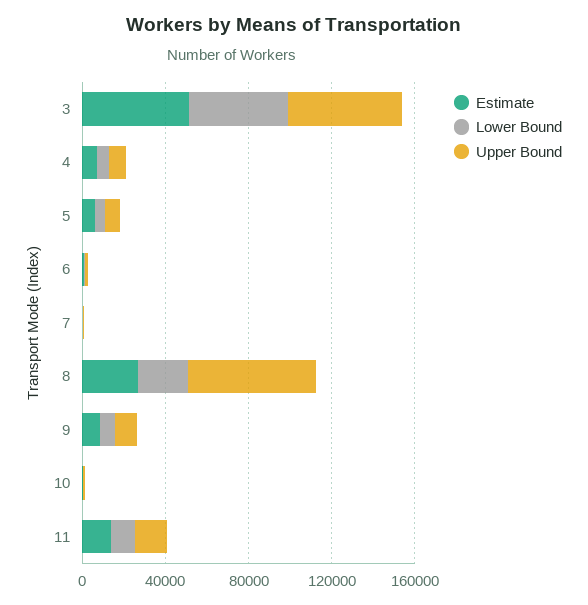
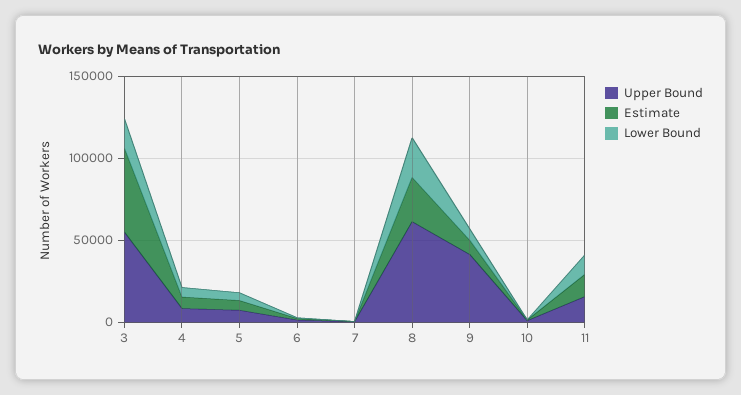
Lower Bound, 3: 50000 -> 20000
Upper Bound, 9: 10000 -> 40000

